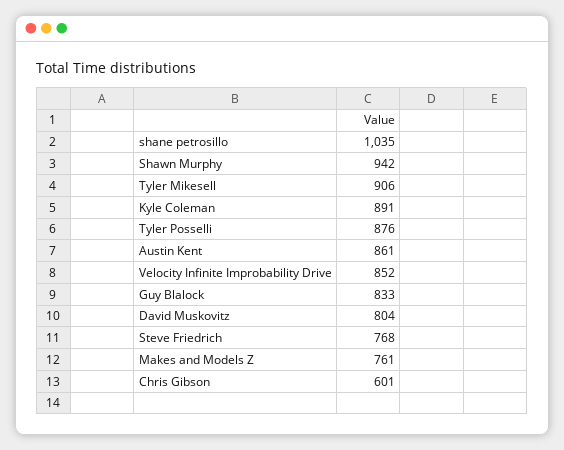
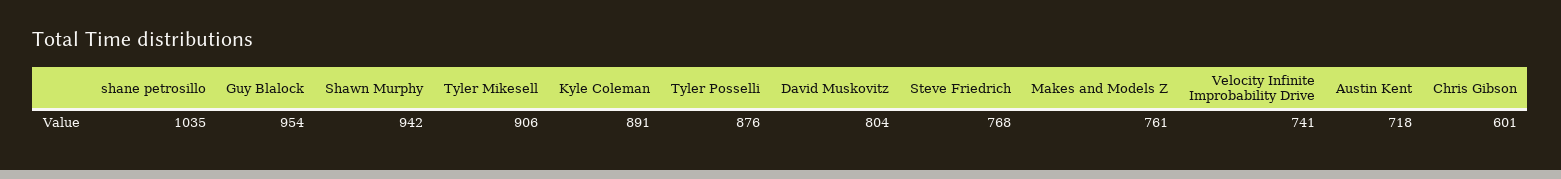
Austin Kent: 861 -> 718
Velocity Infinite Improbability Drive: 852 -> 741
Guy Blalock: 833 -> 954

